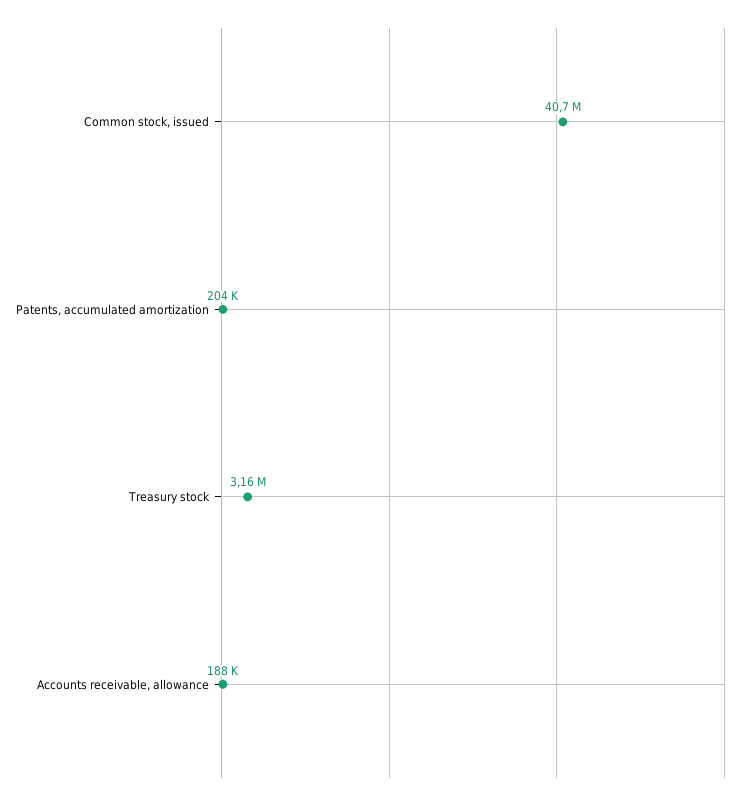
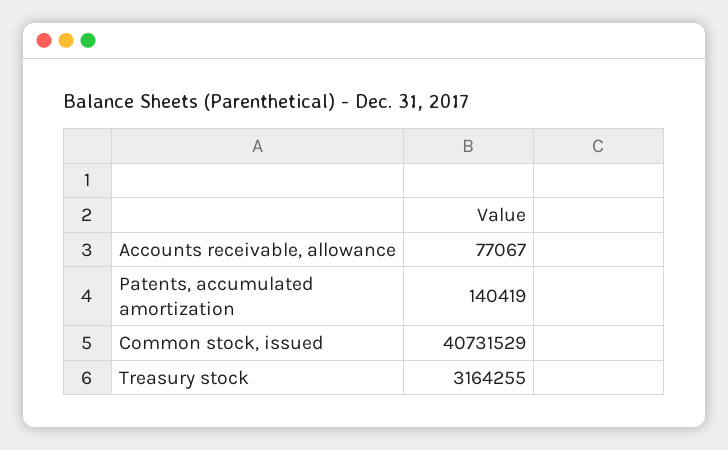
Patents, accumulated amortization: 204000 -> 140419
Accounts receivable, allowance: 188000 -> 77067

